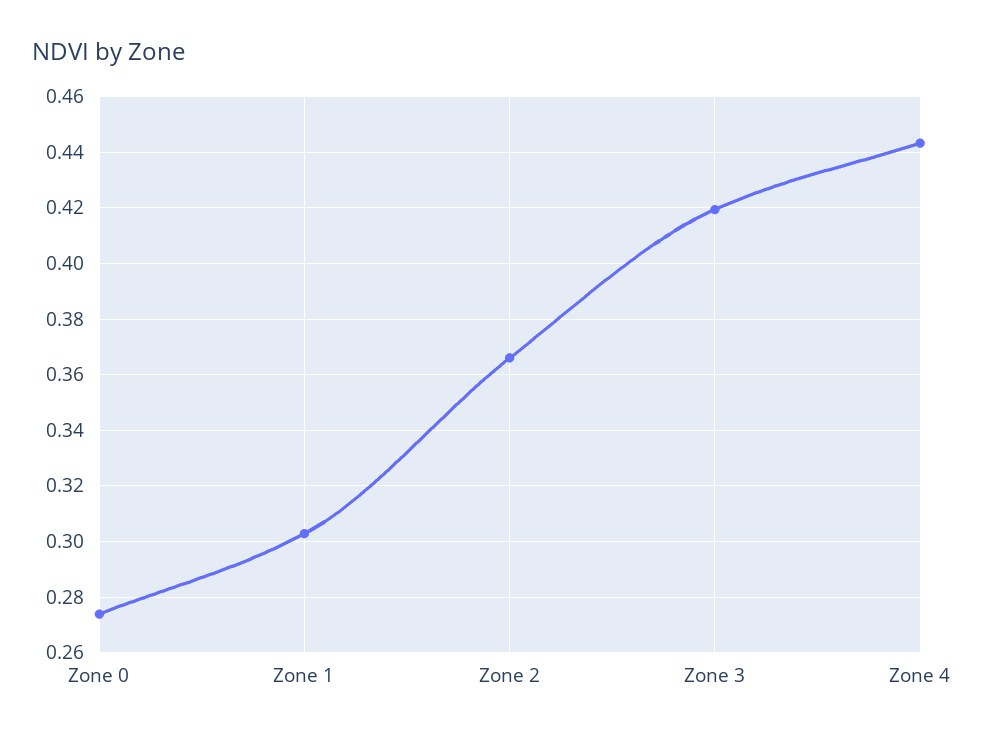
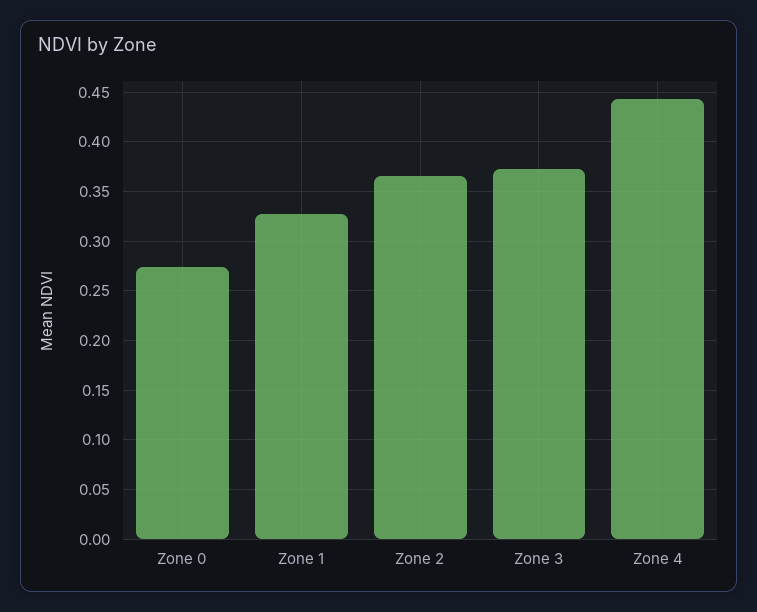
Zone 1: 0.3025 -> 0.33
Zone 3: 0.42 -> 0.37

